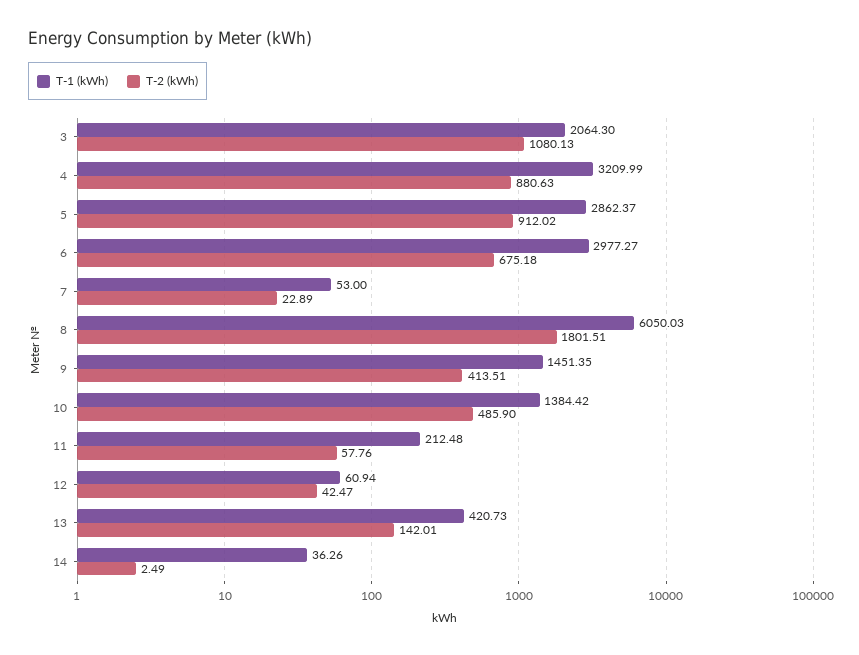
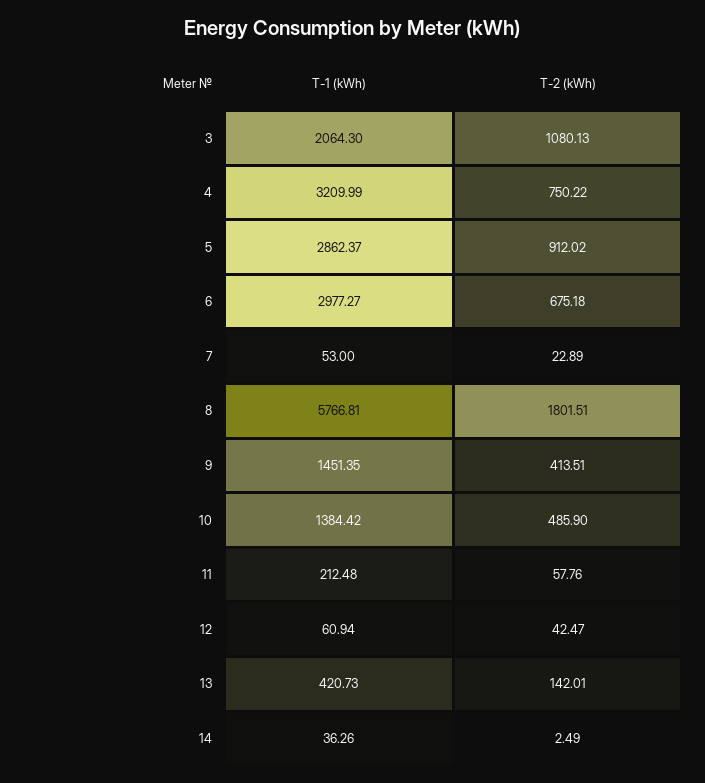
T-2 (kWh), 4: 880.63 -> 750.22
T-1 (kWh), 8: 6050.03 -> 5766.81

